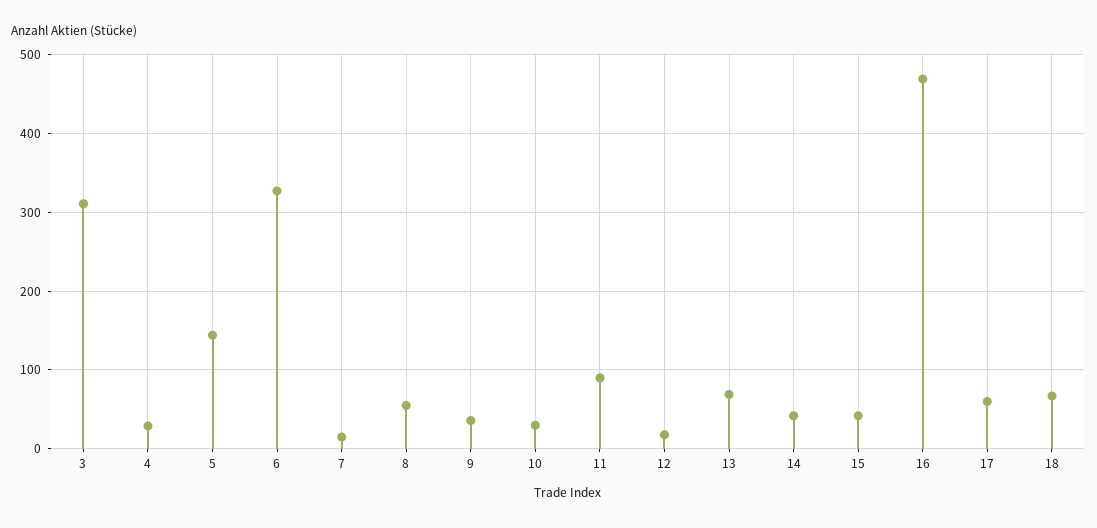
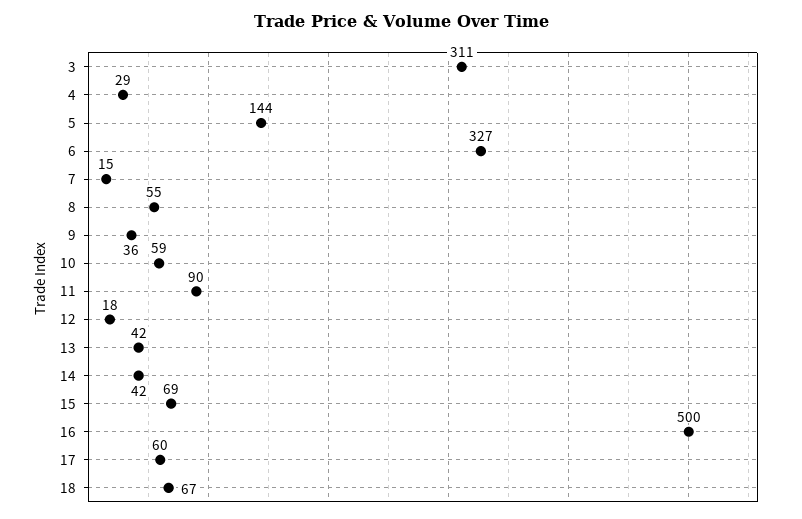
10: 30 -> 59
13: 70 -> 42
15: 40 -> 69
16: 470 -> 500

